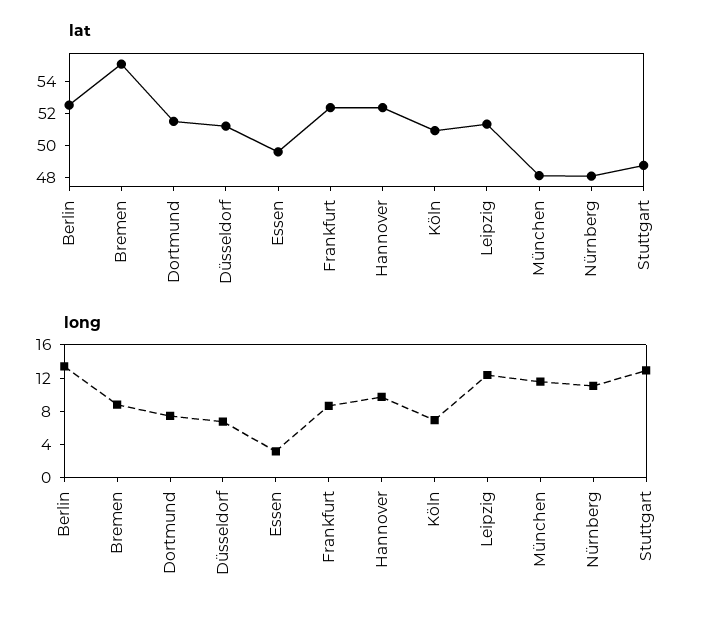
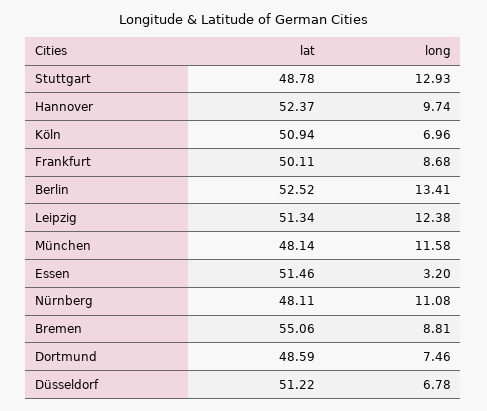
lat, Dortmund: 51.5 -> 48.59
lat, Essen: 49.5 -> 51.46
lat, Frankfurt: 52.5 -> 50.11

